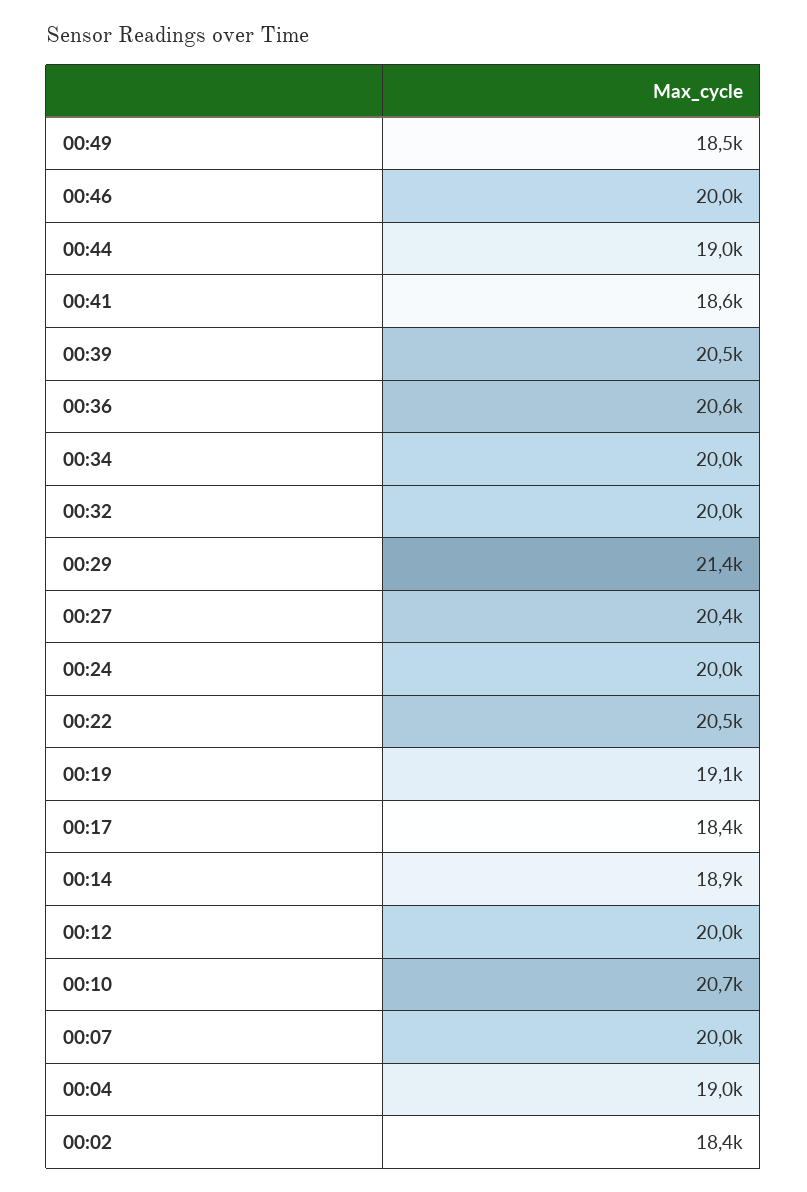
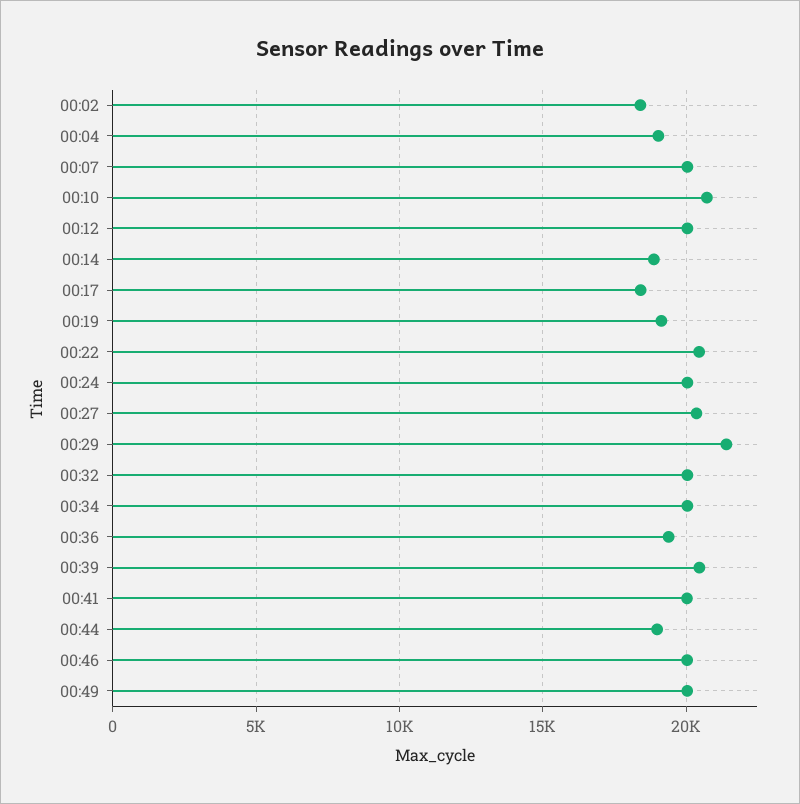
00:49: 18500 -> 20000
00:41: 18600 -> 20000
00:36: 20600 -> 19500

